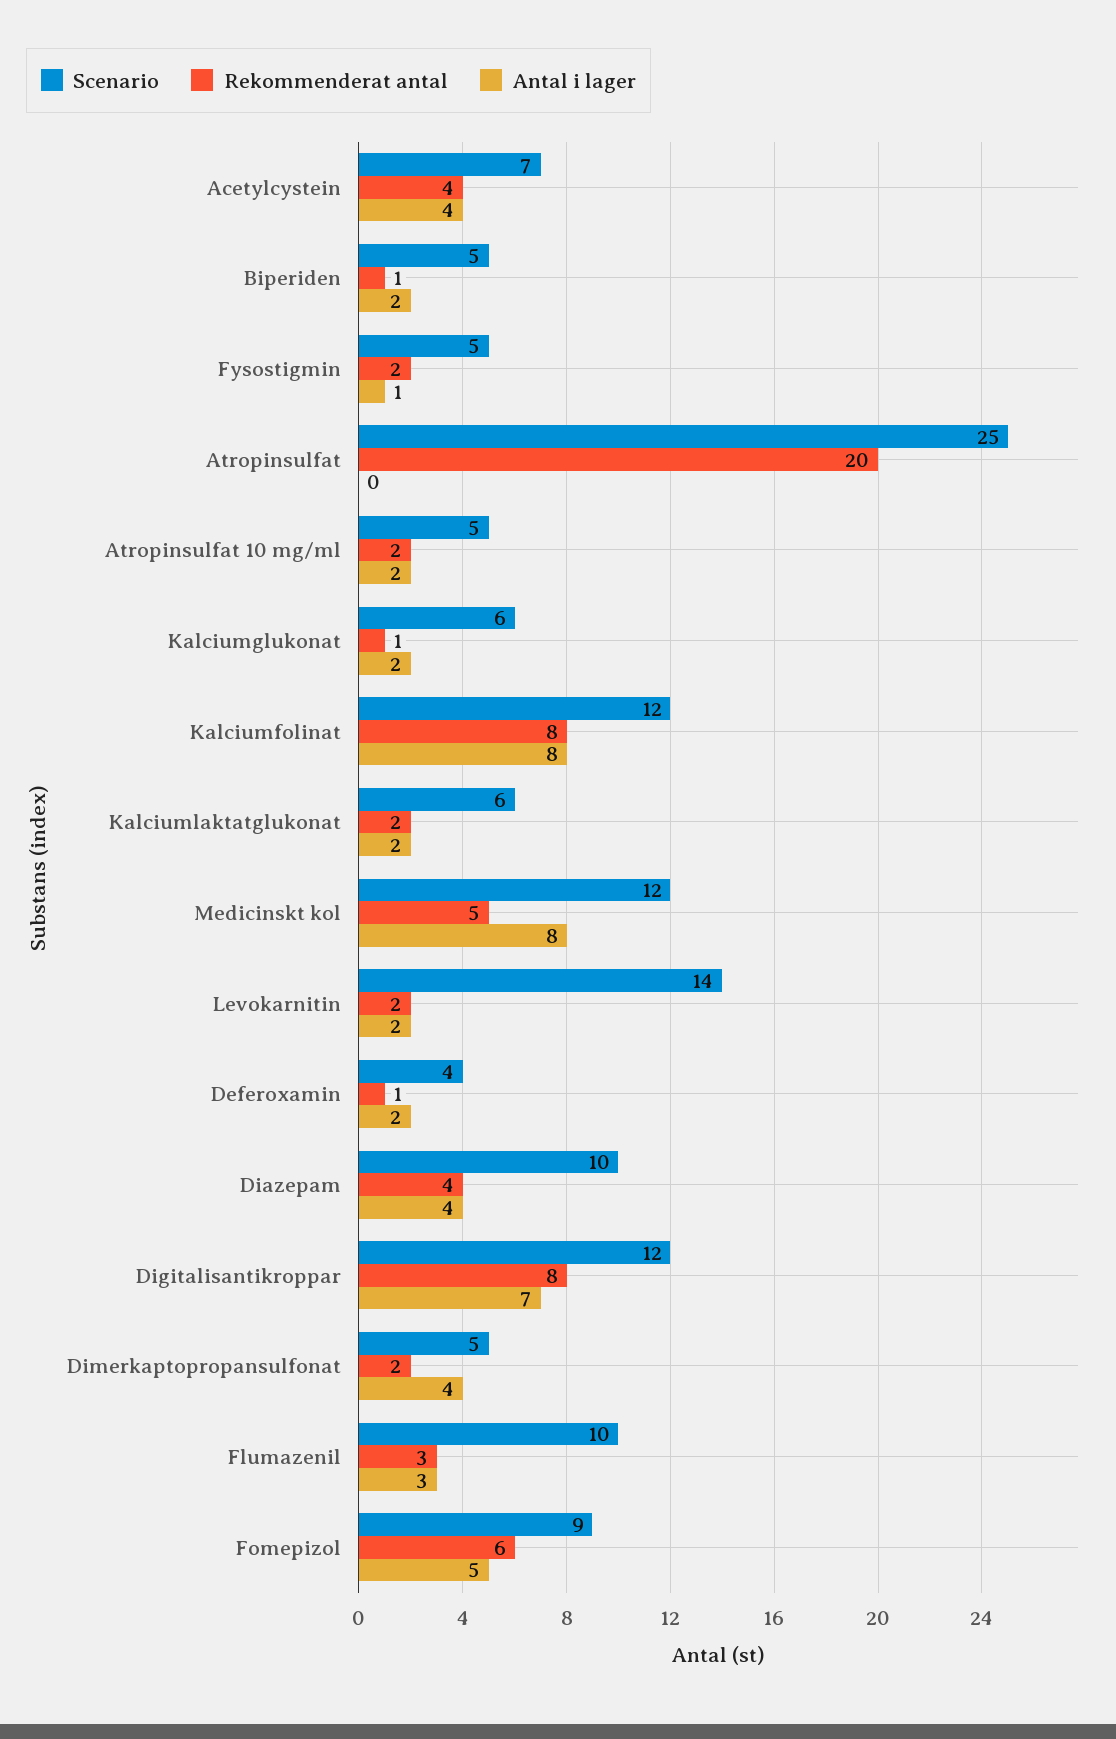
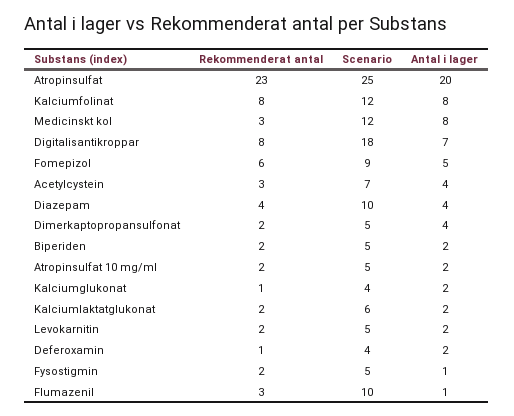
Rekommenderat antal, Acetylcystein: 4 -> 3
Rekommenderat antal, Biperiden: 1 -> 2
Rekommenderat antal, Atropinsulfat: 20 -> 23
Antal i lager, Atropinsulfat: 0 -> 20
Scenario, Kalciumglukonat: 6 -> 4
Rekommenderat antal, Medicinskt kol: 5 -> 3
Scenario, Levokarnitin: 14 -> 5
Scenario, Digitalisantikroppar: 12 -> 18
Antal i lager, Flumazenil: 3 -> 1

